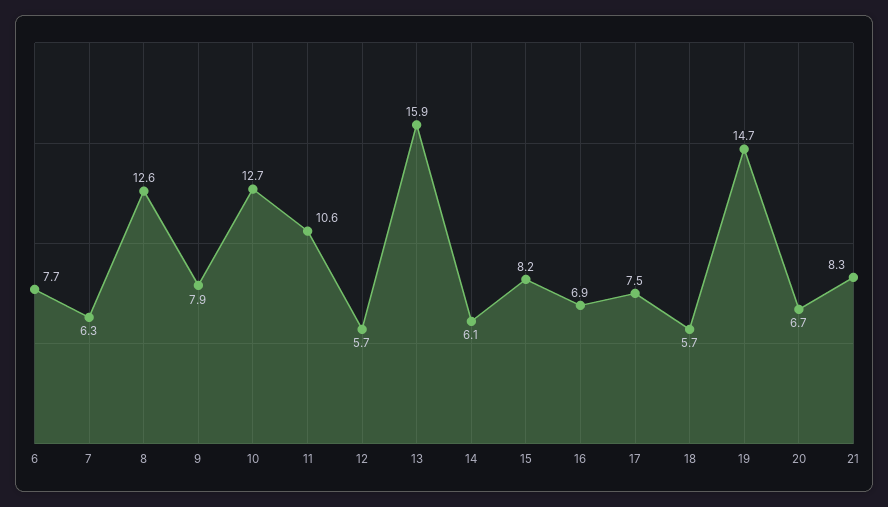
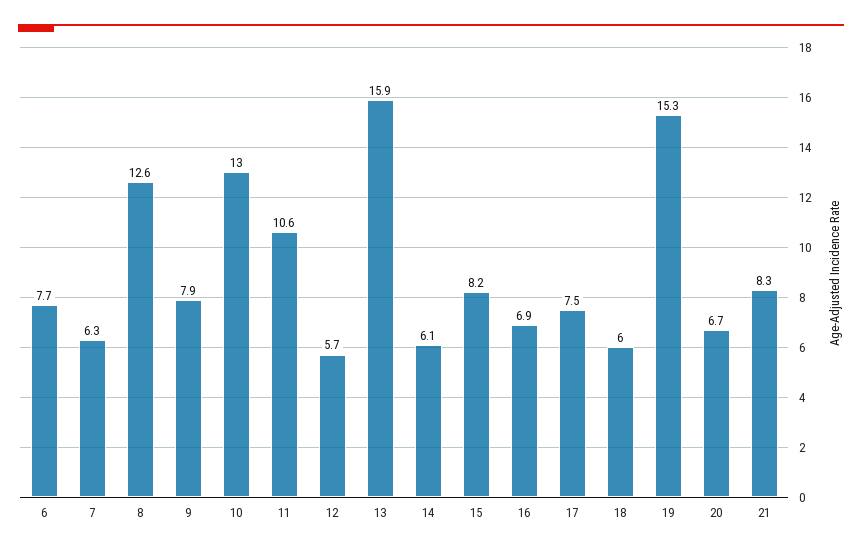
10: 12.7 -> 13
18: 5.7 -> 6
19: 14.7 -> 15.3

